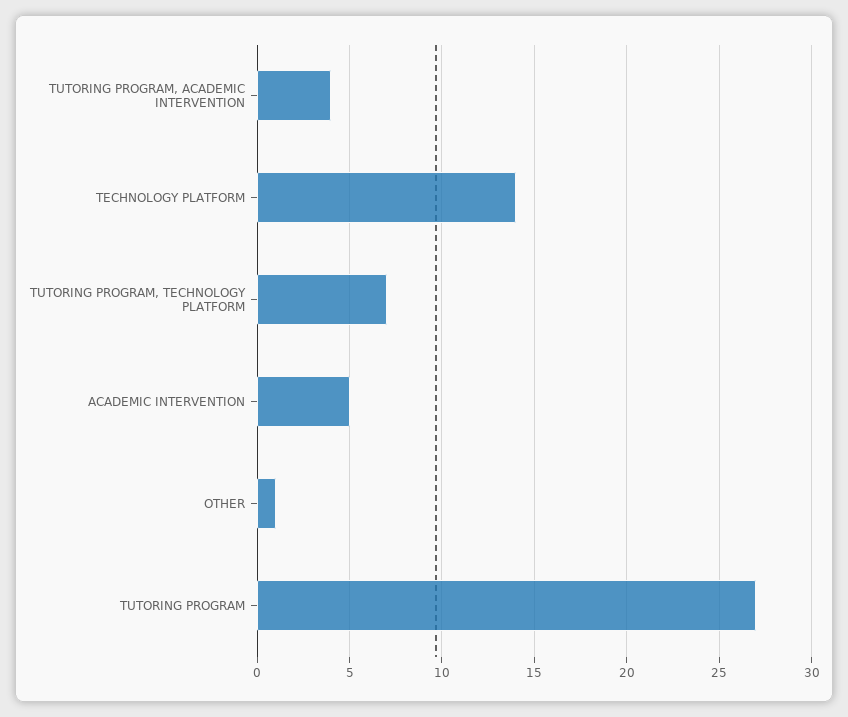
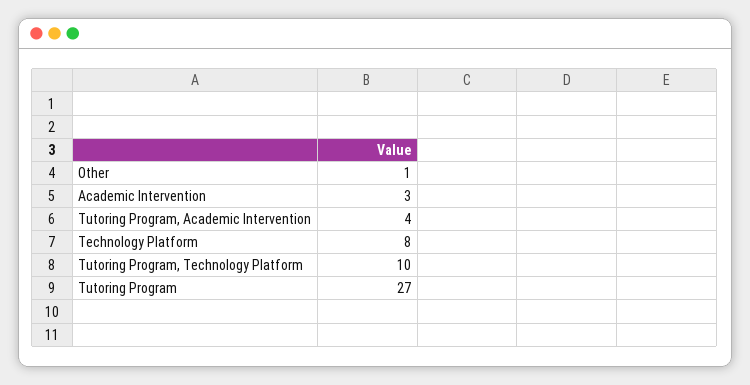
TECHNOLOGY PLATFORM: 14 -> 8
TUTORING PROGRAM, TECHNOLOGY PLATFORM: 7 -> 10
ACADEMIC INTERVENTION: 5 -> 3

